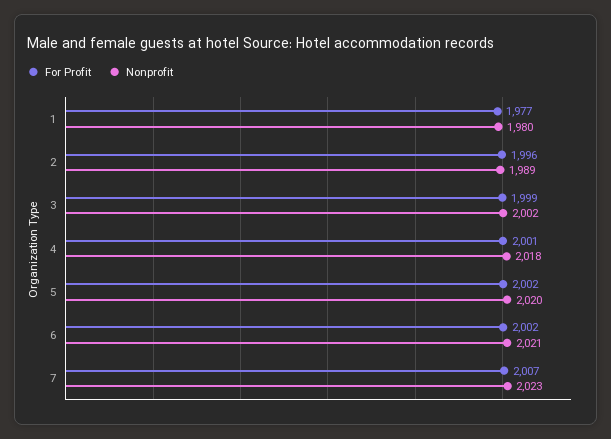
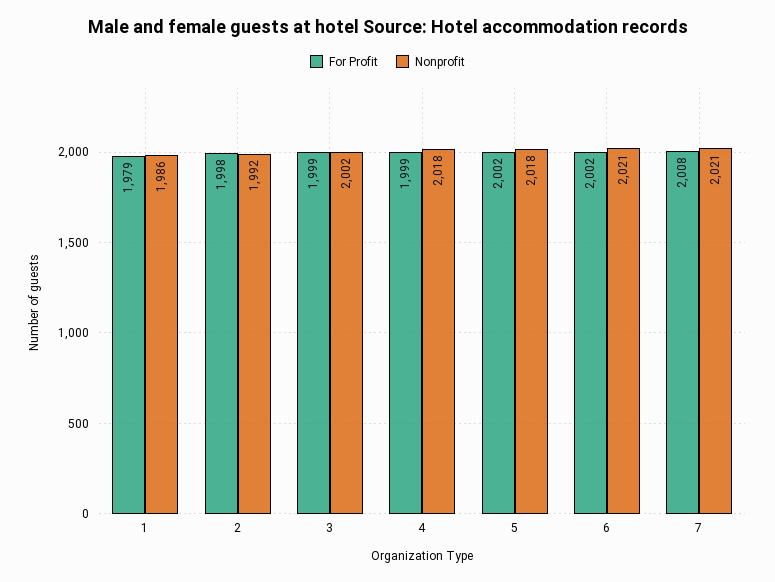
For Profit, 1: 1977 -> 1979
Nonprofit, 1: 1980 -> 1986
For Profit, 2: 1996 -> 1998
Nonprofit, 2: 1989 -> 1992
For Profit, 4: 2001 -> 1999
Nonprofit, 5: 2020 -> 2018
For Profit, 7: 2007 -> 2008
Nonprofit, 7: 2023 -> 2021

